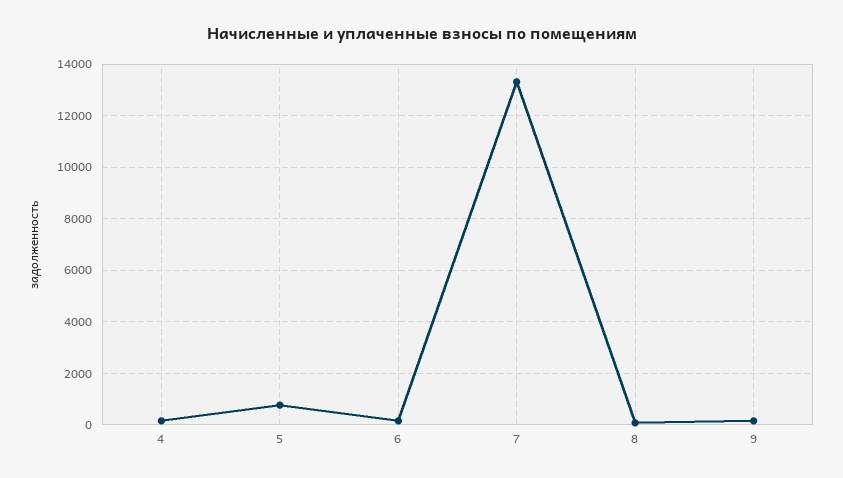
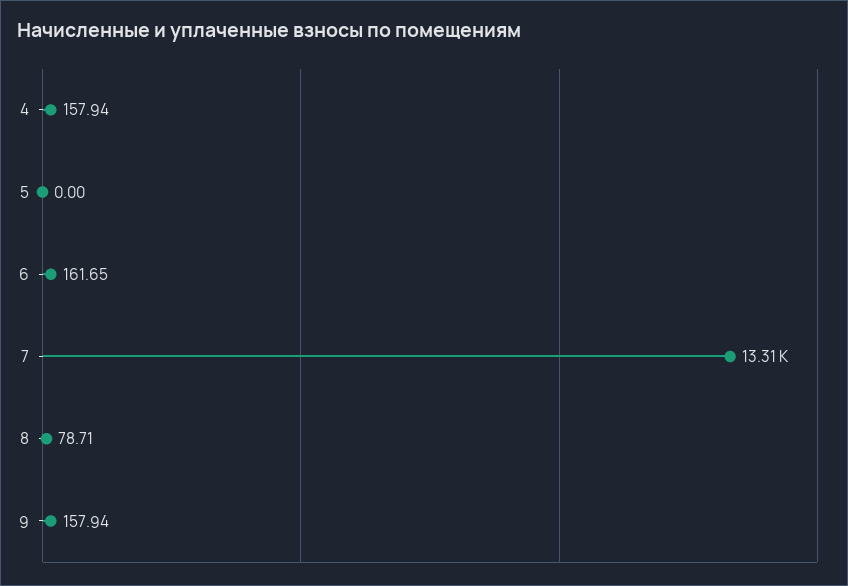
5: 750 -> 0

